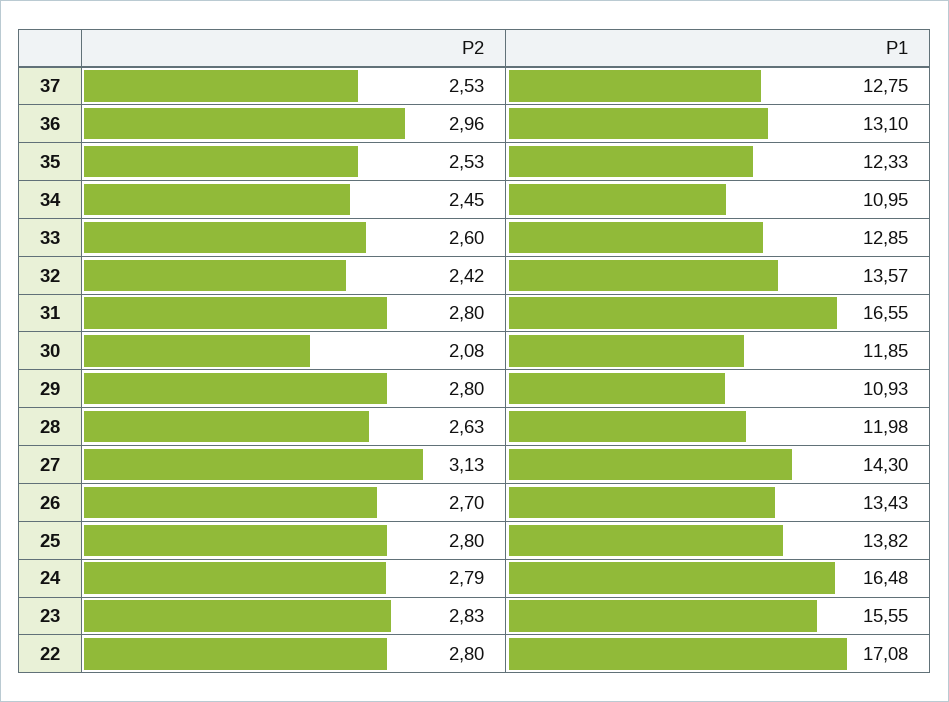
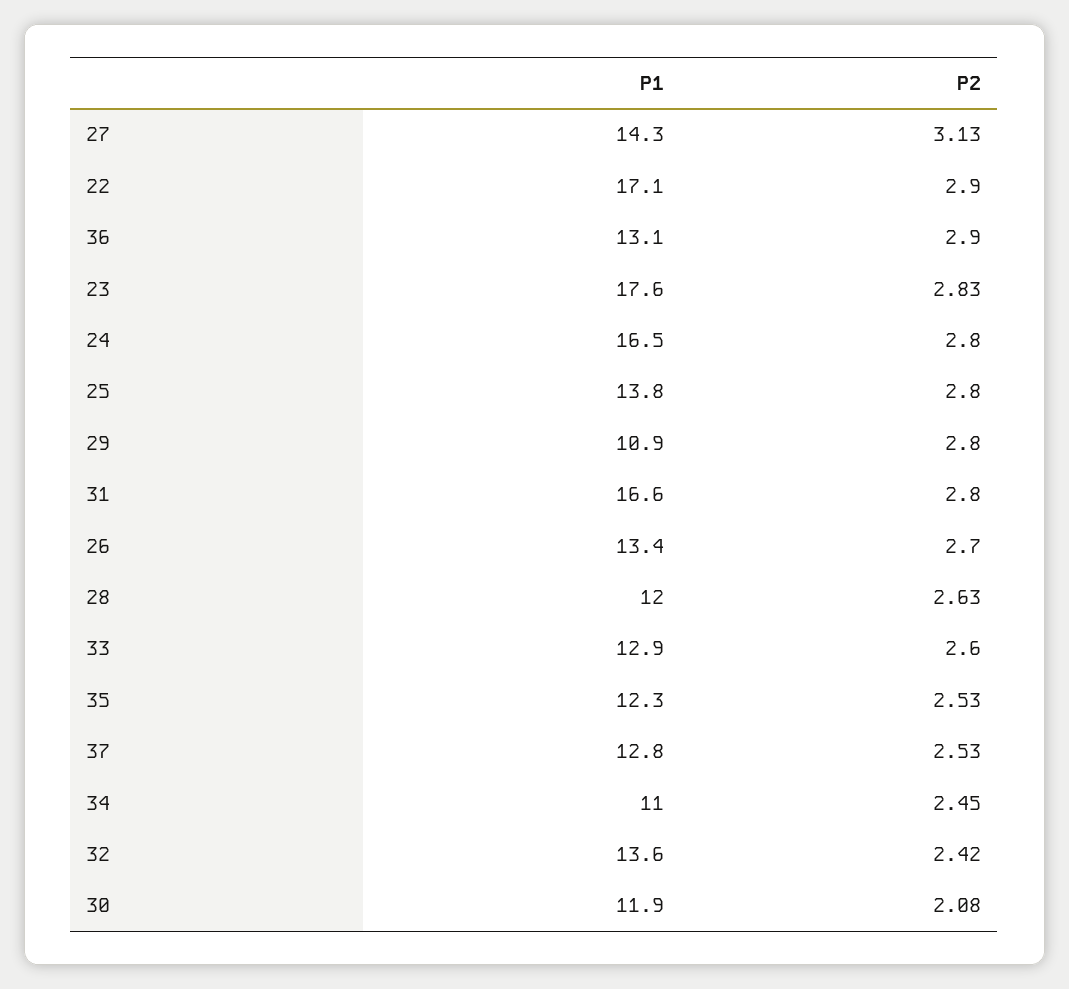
P2, 36: 2.96 -> 2.9
P2, 24: 2.79 -> 2.8
P1, 23: 15.55 -> 17.6
P2, 22: 2.8 -> 2.9

